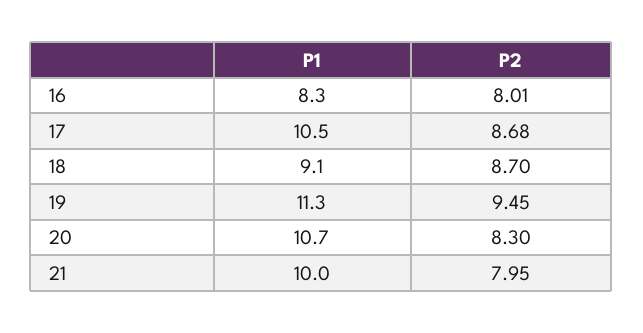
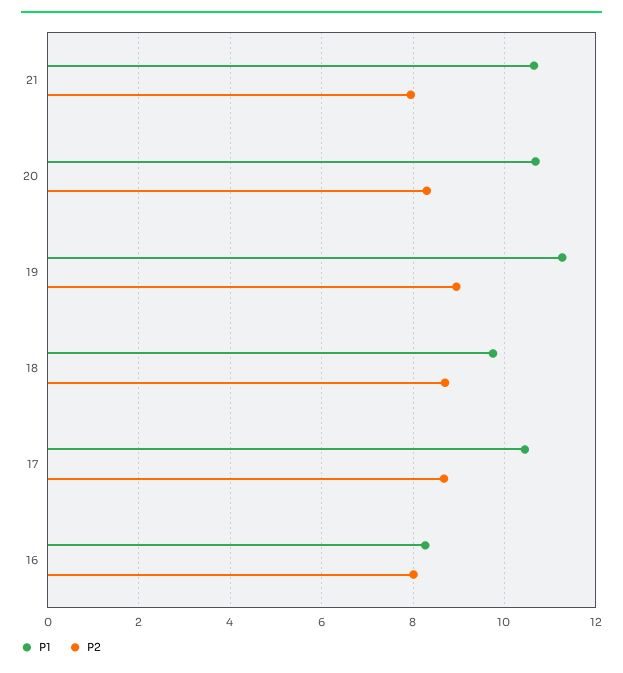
P1, 18: 9.1 -> 9.8
P2, 19: 9.45 -> 9
P1, 21: 10 -> 10.6

